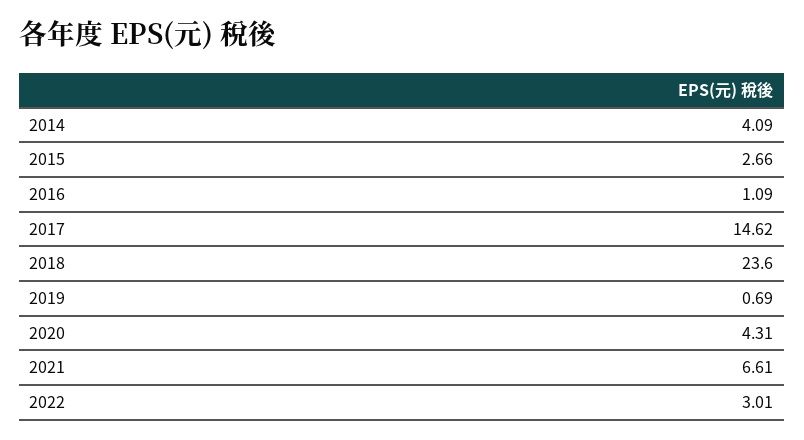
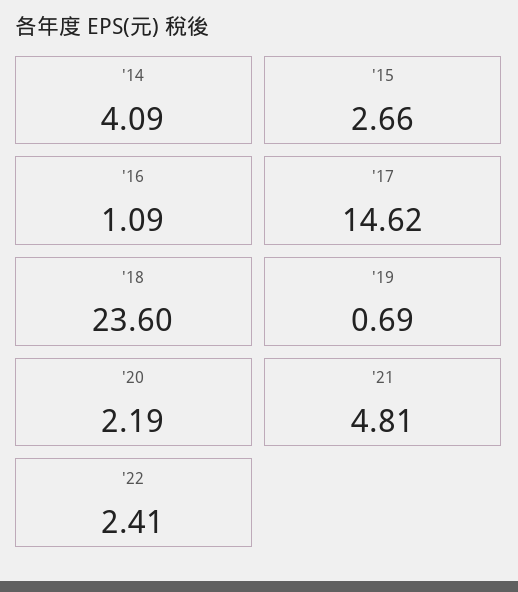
2020: 4.31 -> 2.19
2021: 6.61 -> 4.81
2022: 3.01 -> 2.41

